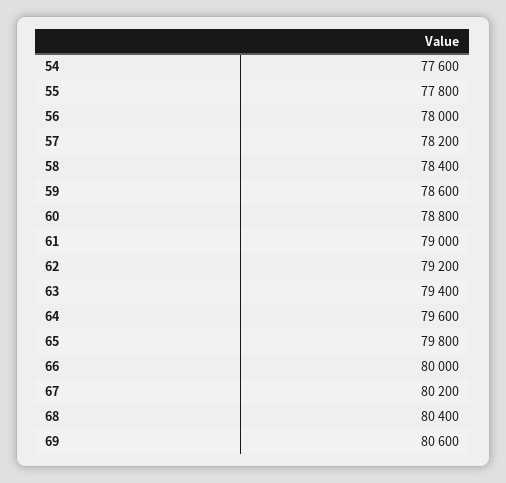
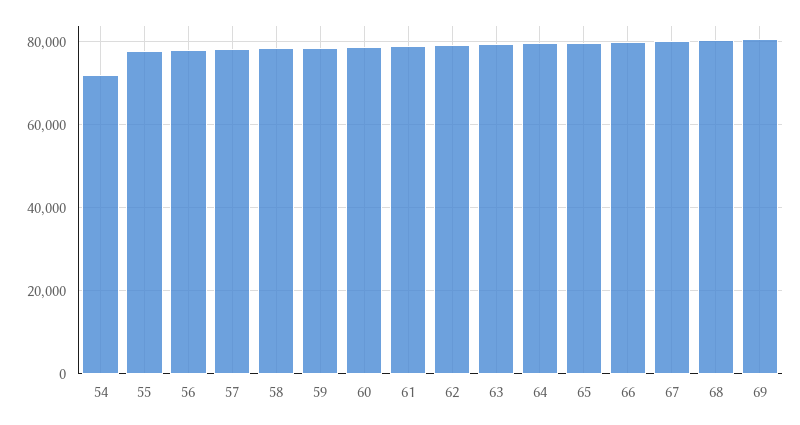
54: 77600 -> 72000

